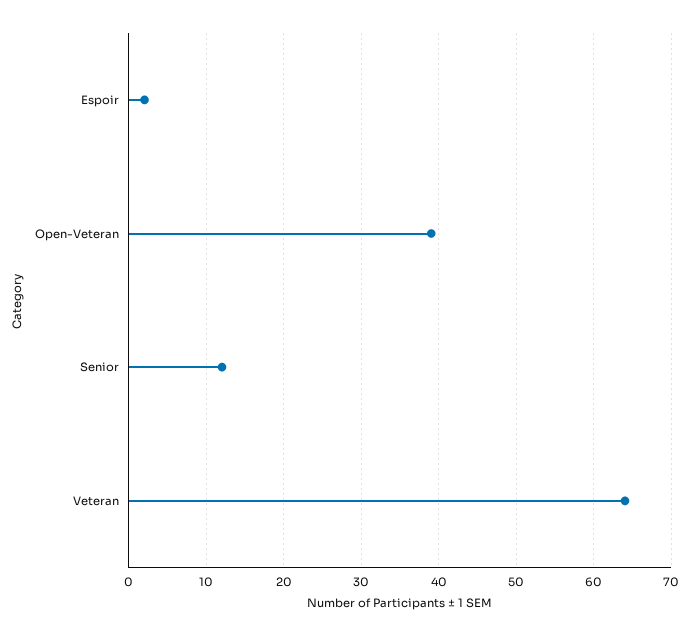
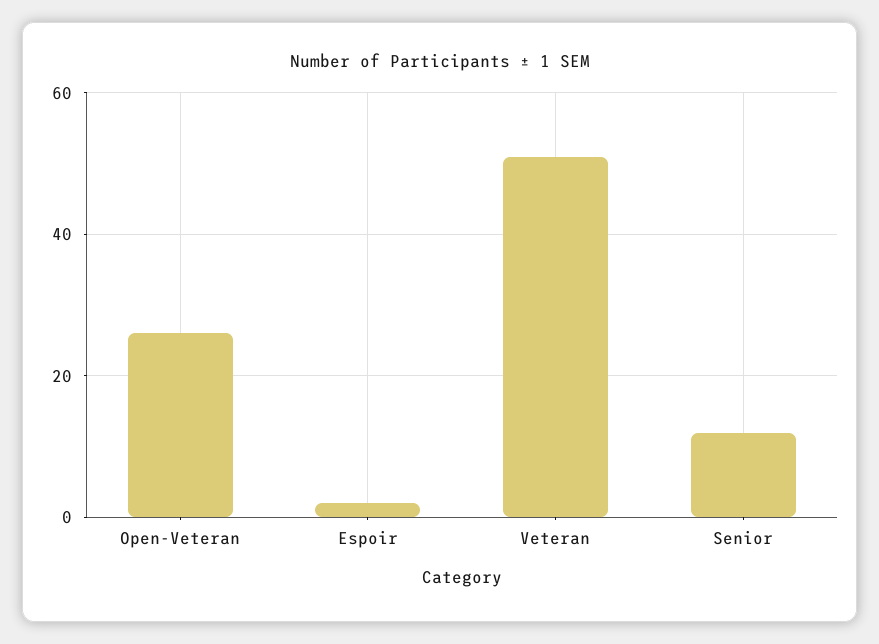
Open-Veteran: 39 -> 25
Veteran: 64 -> 50

